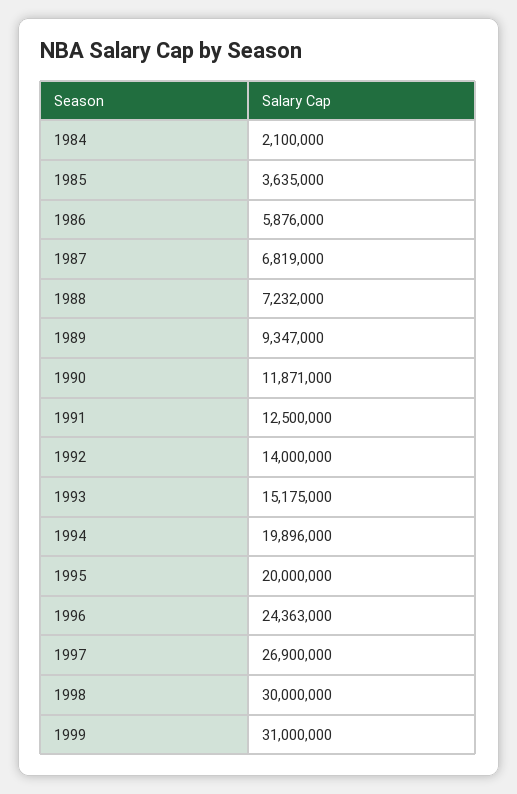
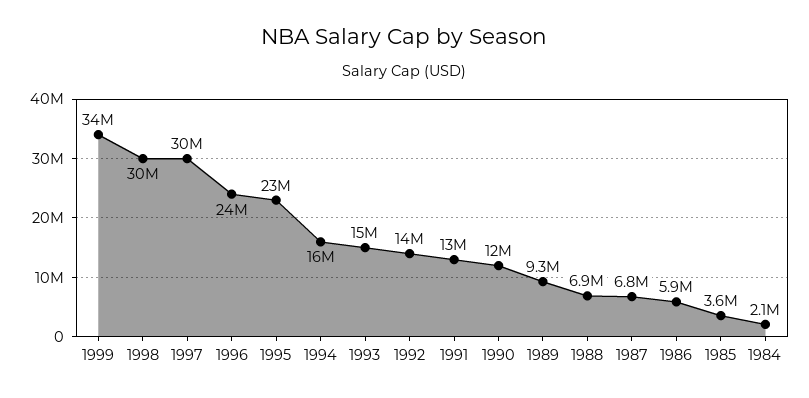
1988: 7232000 -> 6900000
1994: 19896000 -> 16000000
1995: 20000000 -> 23000000
1997: 26900000 -> 30000000
1999: 31000000 -> 34000000

